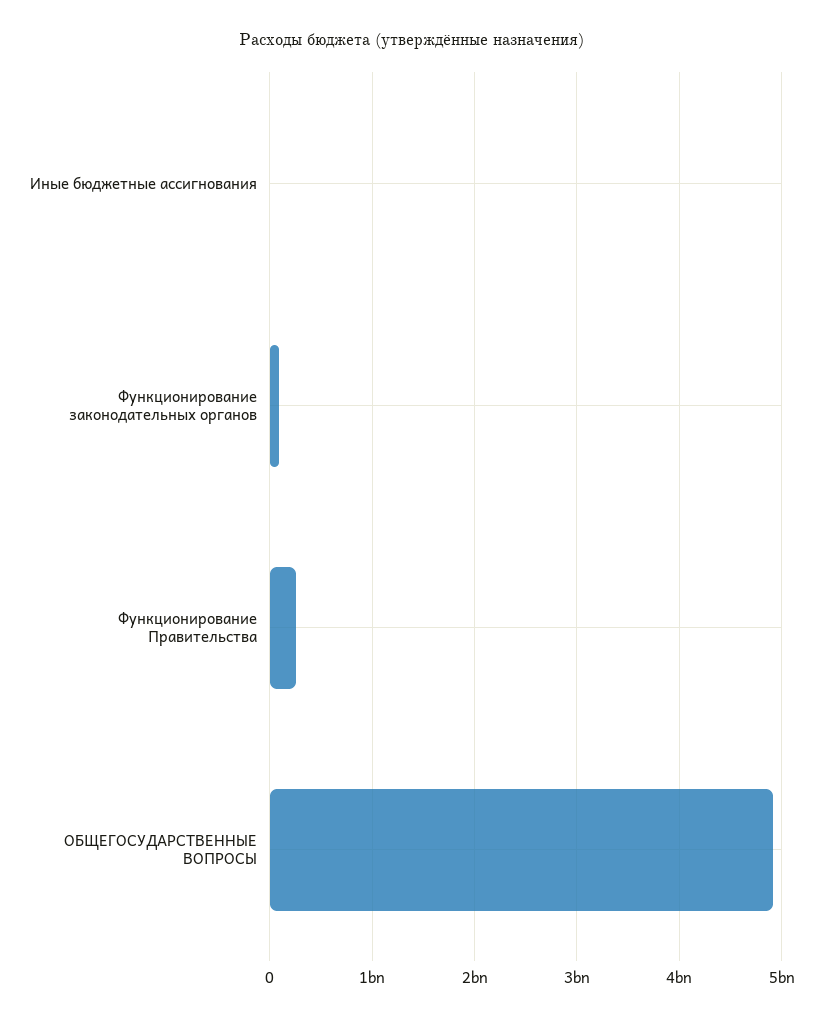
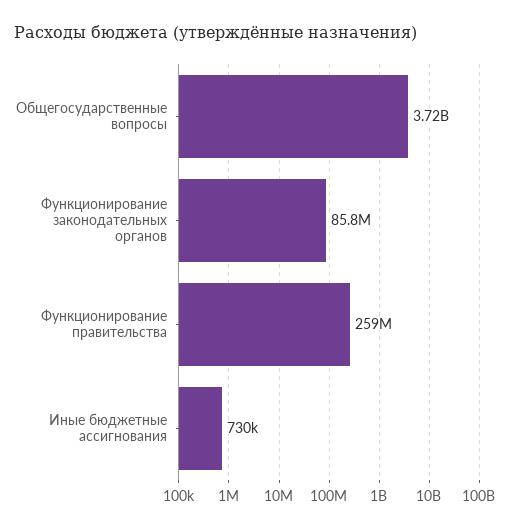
ОБЩЕГОСУДАРСТВЕННЫЕ ВОПРОСЫ: 4900000000 -> 3720000000

